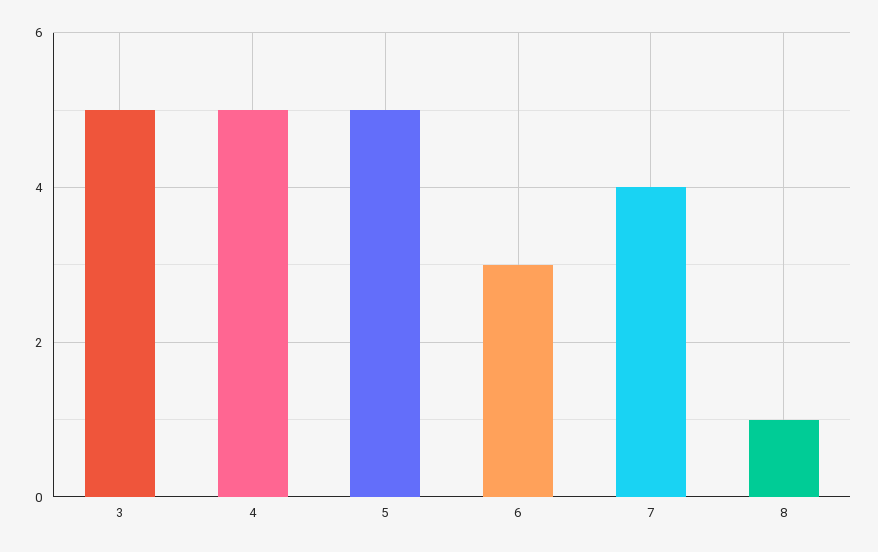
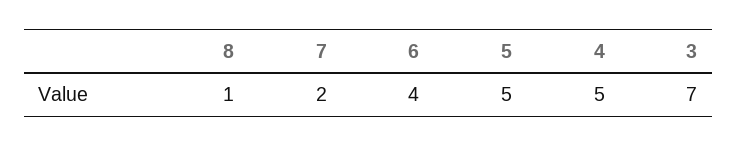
3: 5 -> 7
6: 3 -> 4
7: 4 -> 2

